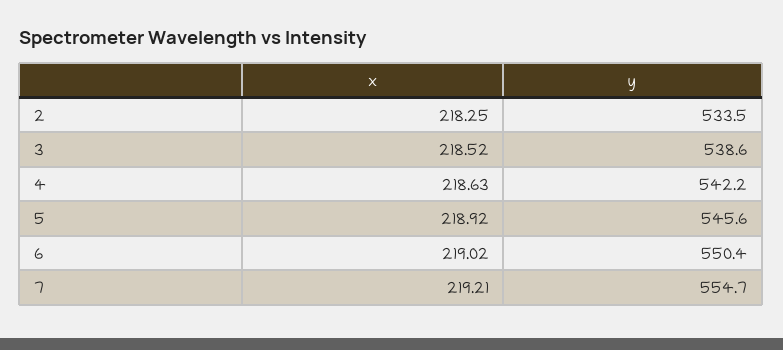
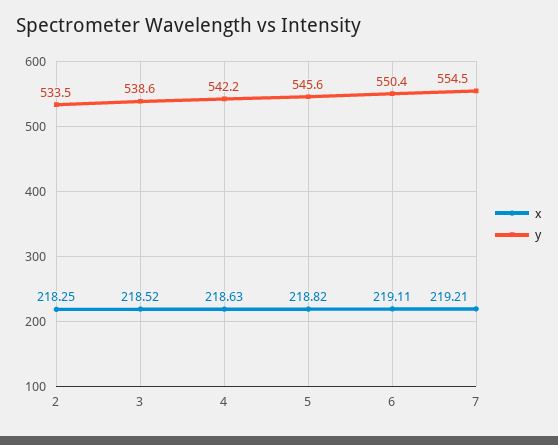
x, 5: 218.92 -> 218.82
x, 6: 219.02 -> 219.11
y, 7: 554.7 -> 554.5

